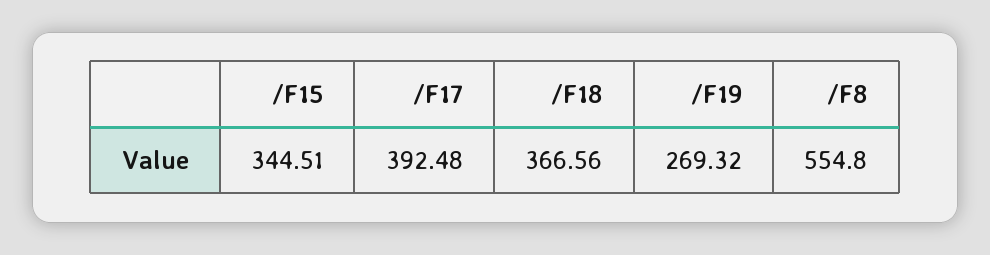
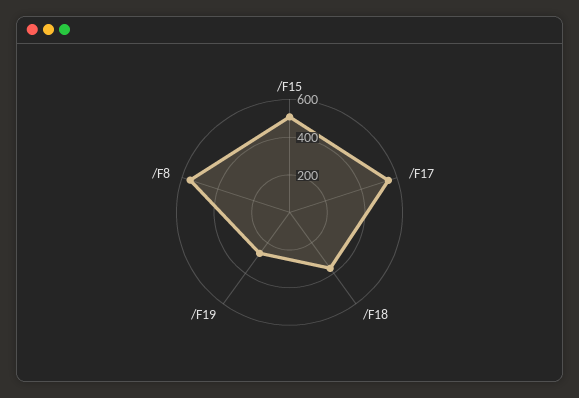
/F15: 344.51 -> 500
/F17: 392.48 -> 550

